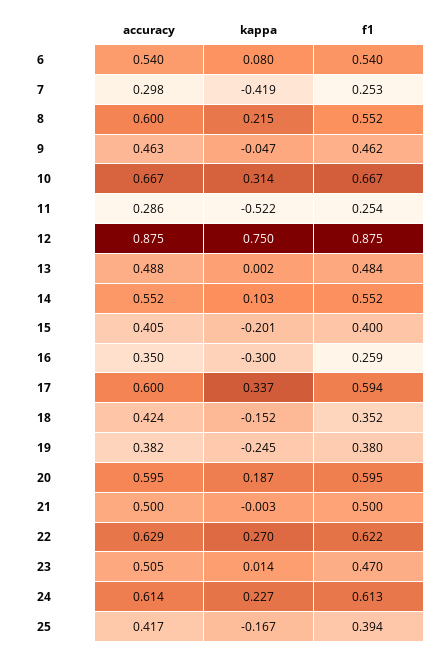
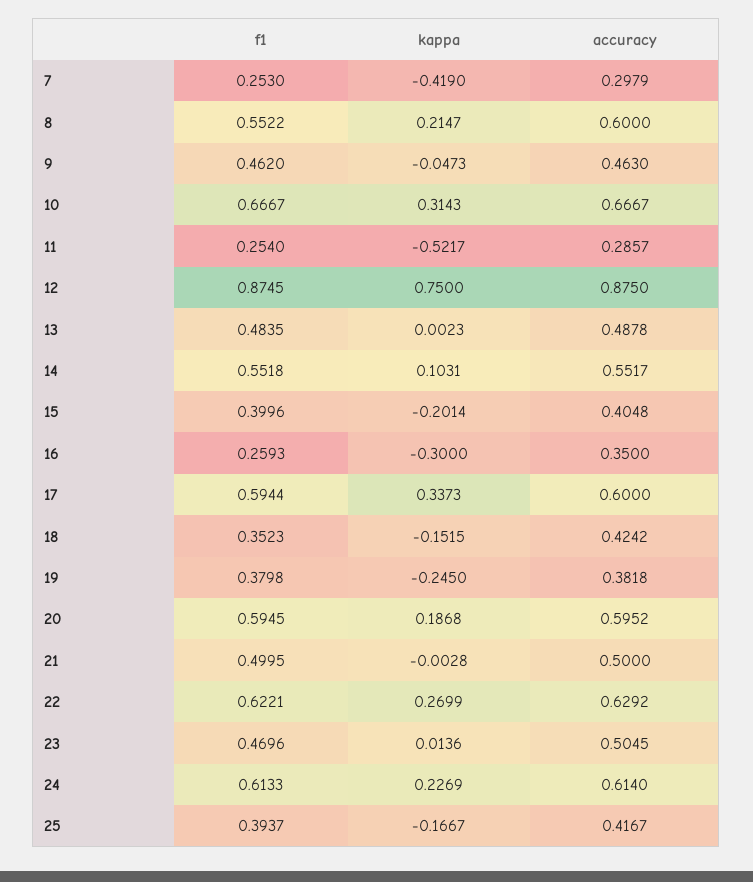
accuracy, 6: 0.54 -> none
kappa, 6: 0.08 -> none
f1, 6: 0.54 -> none

